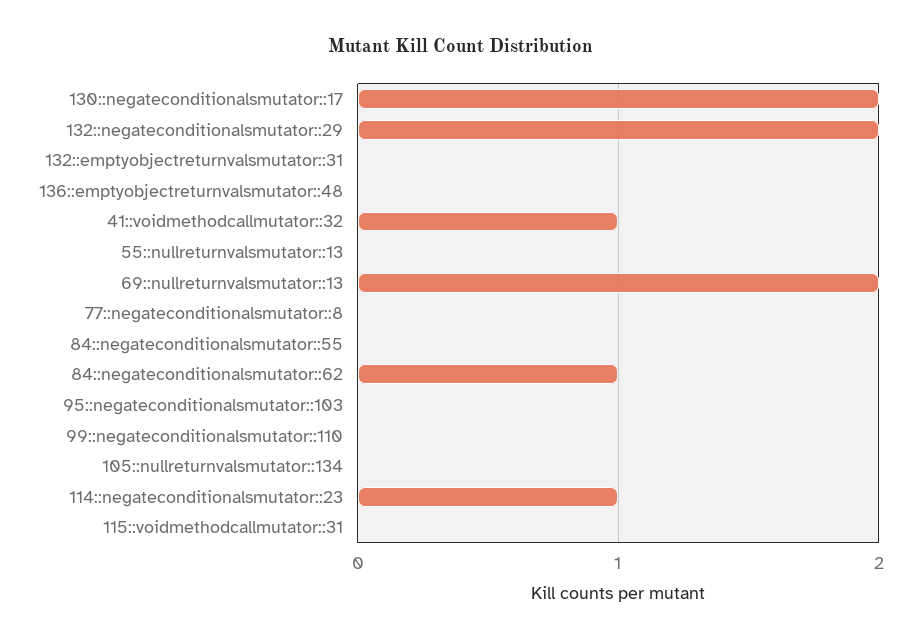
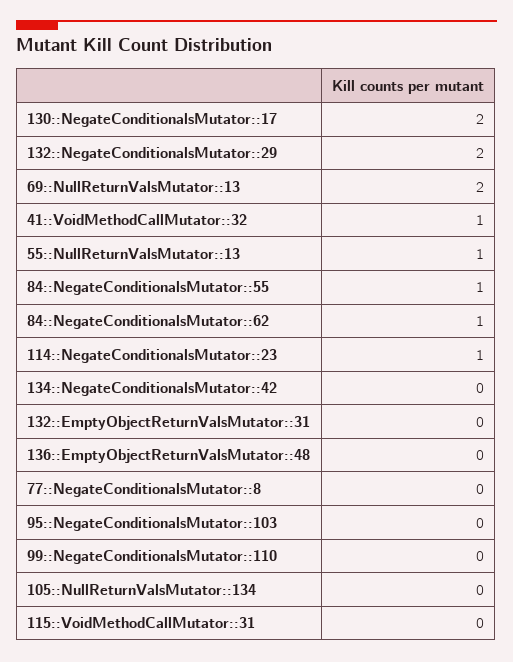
55::nullreturnvalsmutator::13: 0 -> 1
84::negateconditionalsmutator::55: 0 -> 1
134::NegateConditionalsMutator::42: none -> 0

